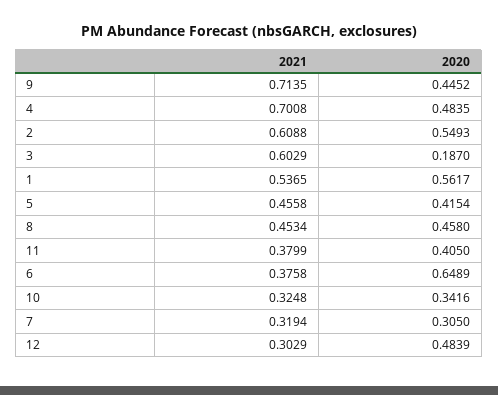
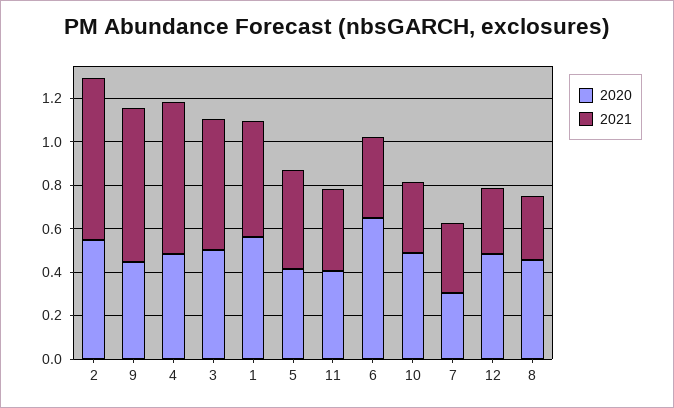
2021, 2: 0.6088 -> 0.75
2020, 3: 0.187 -> 0.5
2021, 8: 0.4534 -> 0.3
2020, 10: 0.3416 -> 0.5

